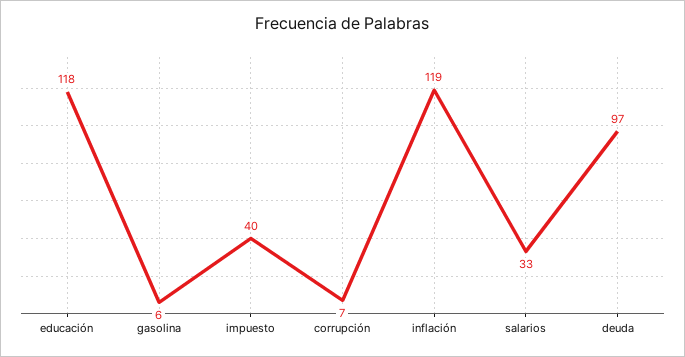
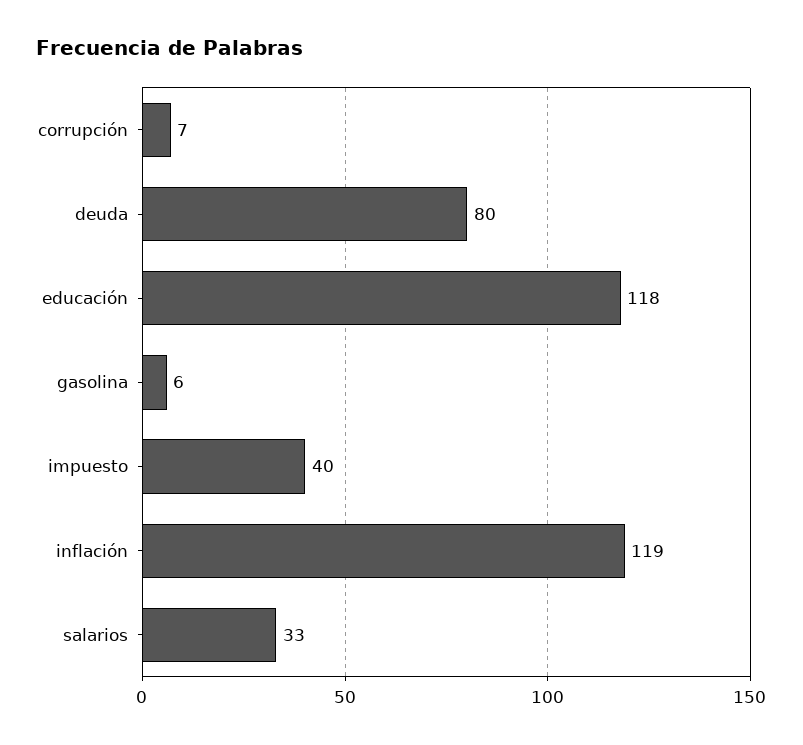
deuda: 97 -> 80

